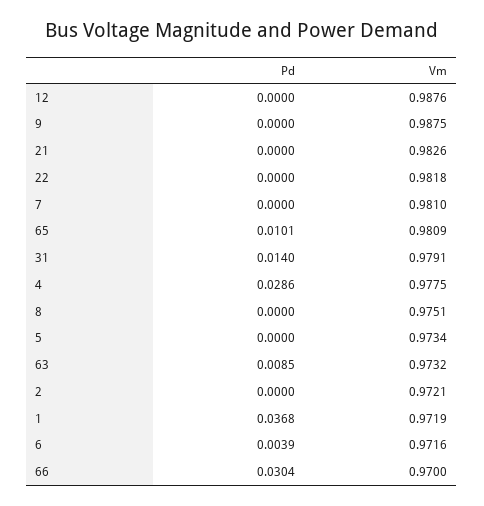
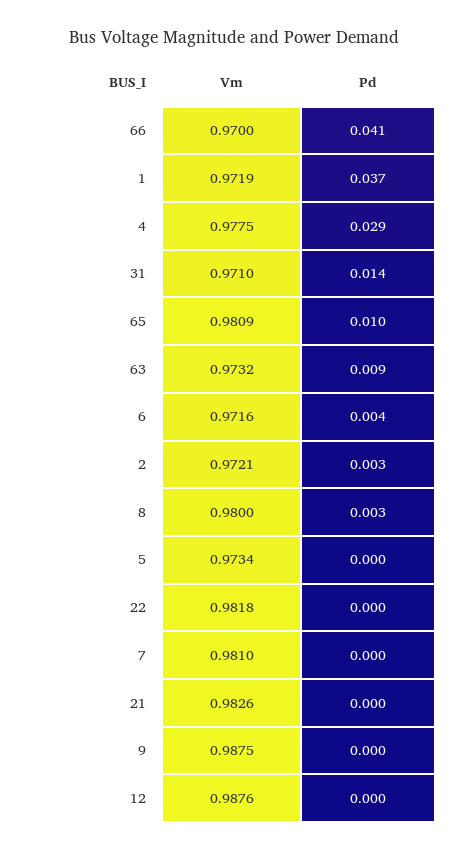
Vm, 31: 0.9791 -> 0.971
Pd, 8: 0 -> 0.003
Vm, 8: 0.9751 -> 0.98
Pd, 2: 0 -> 0.003
Pd, 66: 0.0304 -> 0.041

